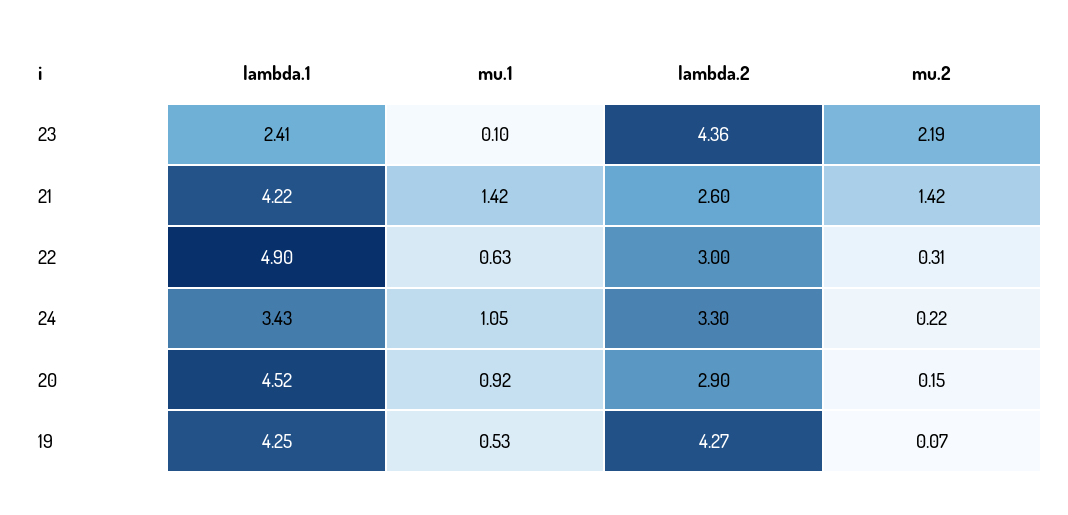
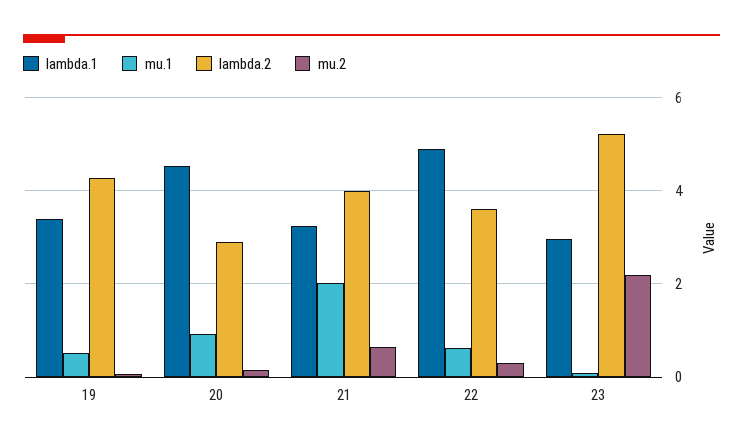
lambda.1, 23: 2.41 -> 3
lambda.2, 23: 4.36 -> 5.2
lambda.1, 21: 4.22 -> 3.2
mu.1, 21: 1.42 -> 2
lambda.2, 21: 2.6 -> 4
mu.2, 21: 1.42 -> 0.6
lambda.2, 22: 3 -> 3.6
lambda.1, 24: 3.43 -> none
mu.1, 24: 1.05 -> none
lambda.2, 24: 3.3 -> none
mu.2, 24: 0.22 -> none
lambda.1, 19: 4.25 -> 3.4

